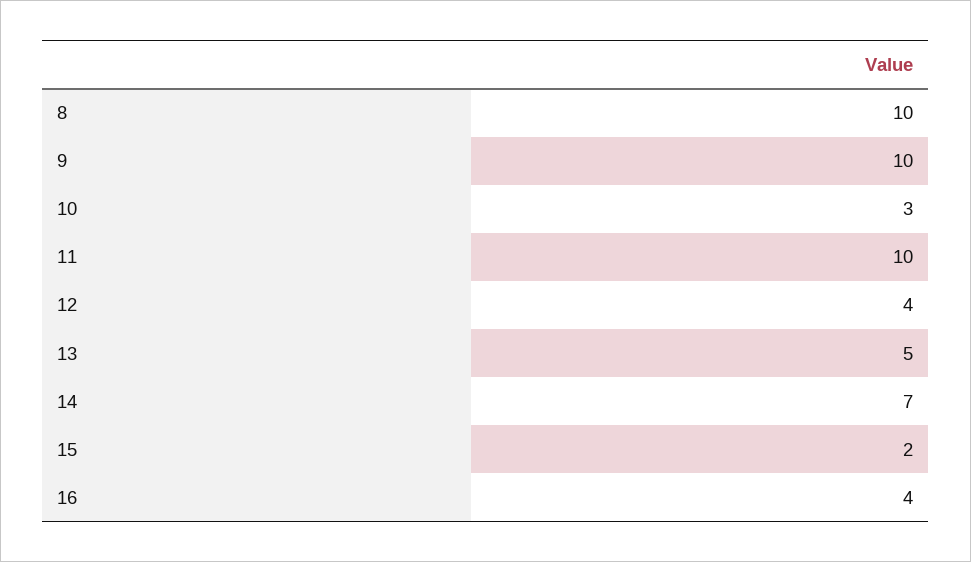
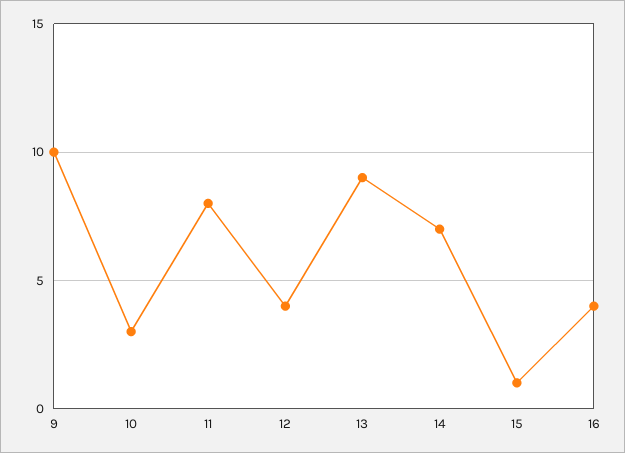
8: 10 -> none
11: 10 -> 8
13: 5 -> 9
15: 2 -> 1

